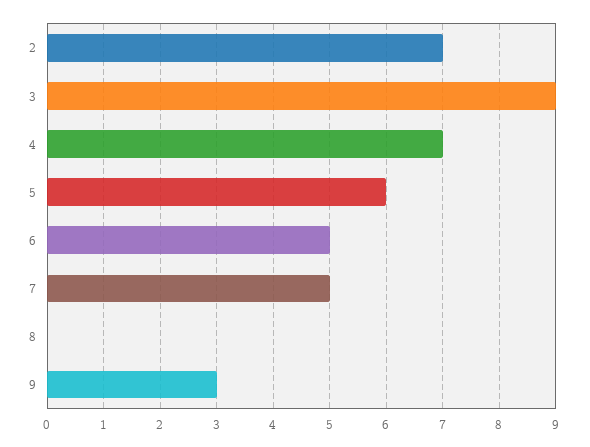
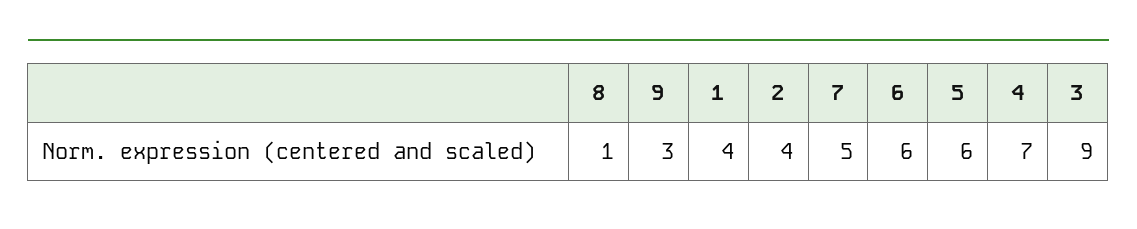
2: 7 -> 4
6: 5 -> 6
8: 0 -> 1
1: none -> 4

